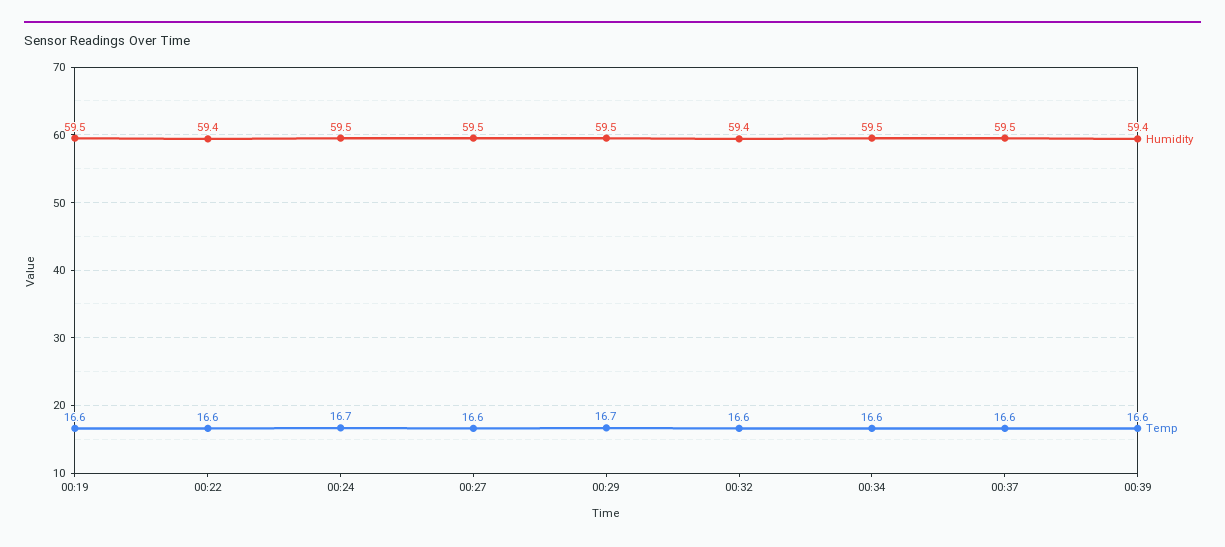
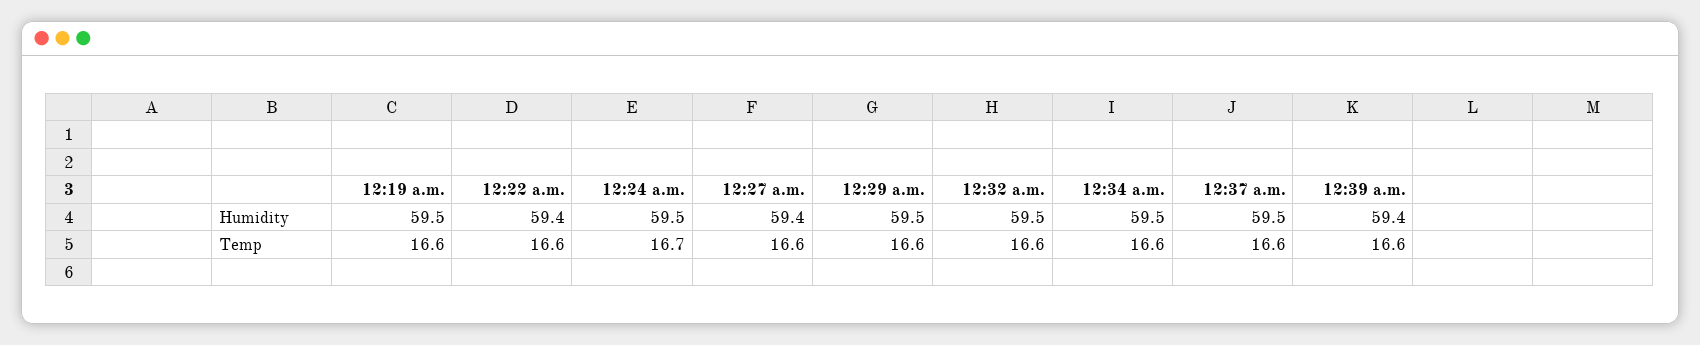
Humidity, 00:27: 59.5 -> 59.4
Temp, 00:29: 16.7 -> 16.6
Humidity, 00:32: 59.4 -> 59.5

